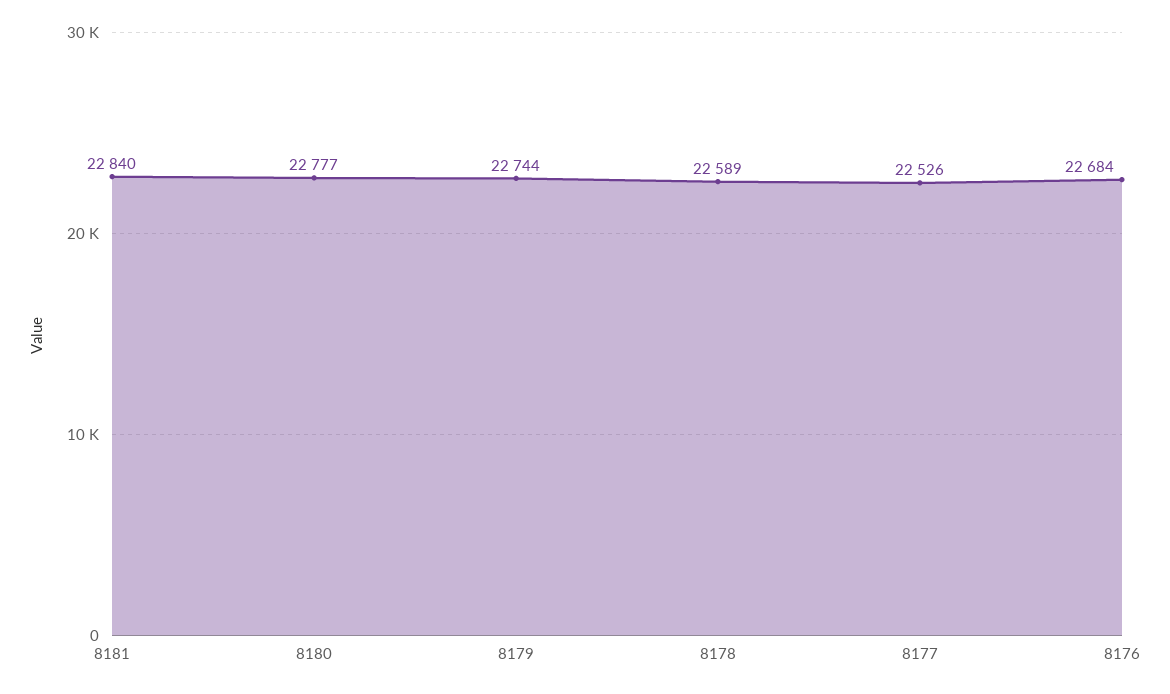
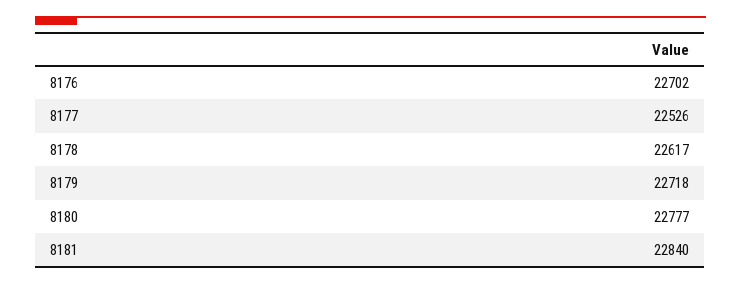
8179: 22744 -> 22718
8178: 22589 -> 22617
8176: 22684 -> 22702

